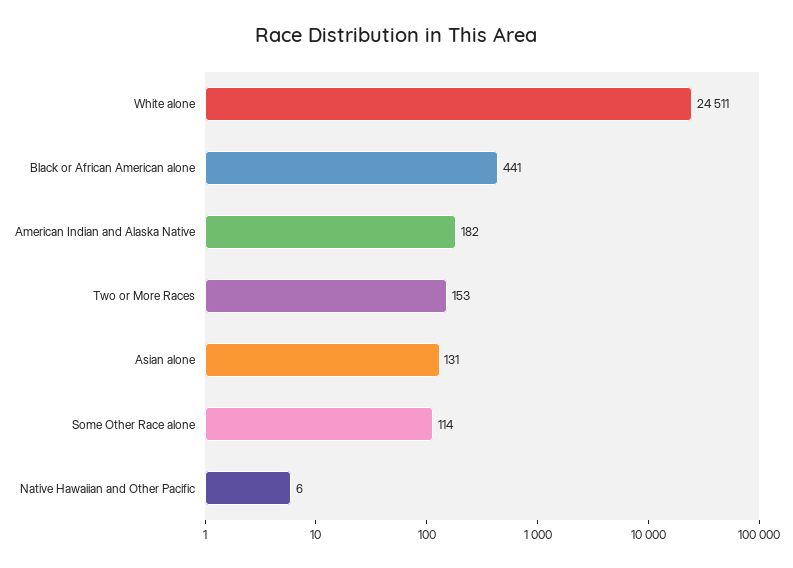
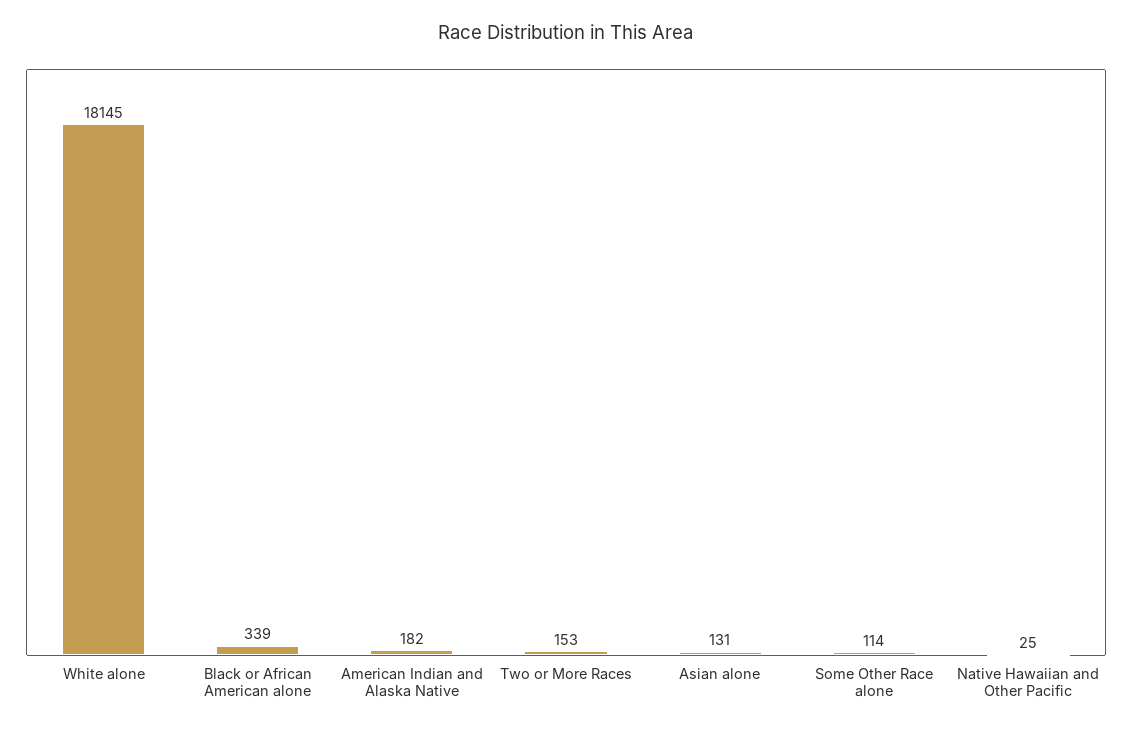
White alone: 24511 -> 18145
Black or African American alone: 441 -> 339
Native Hawaiian and Other Pacific: 6 -> 25

